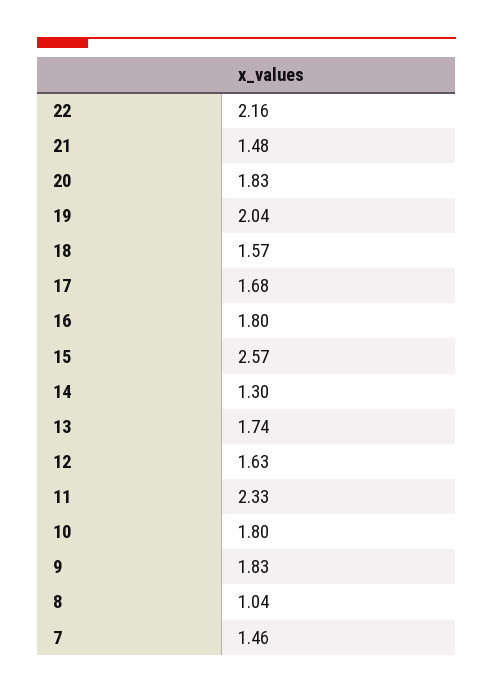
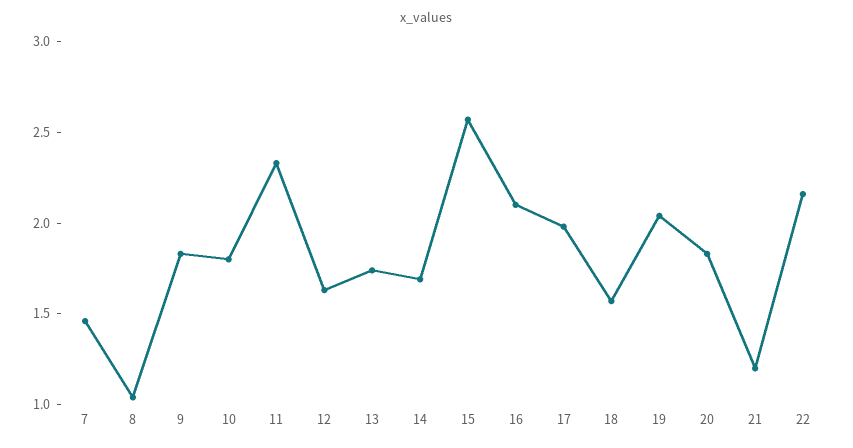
21: 1.48 -> 1.2
17: 1.68 -> 2
16: 1.8 -> 2.1
14: 1.3 -> 1.7

